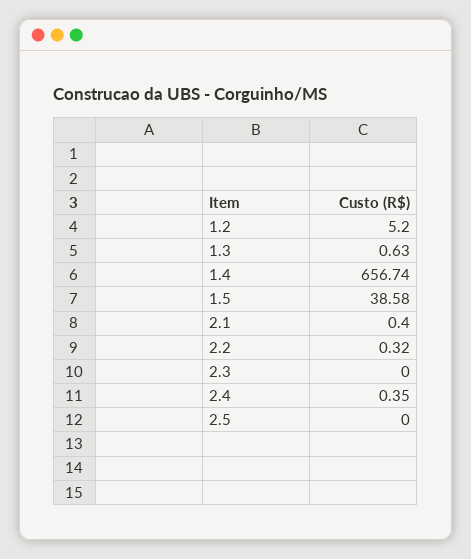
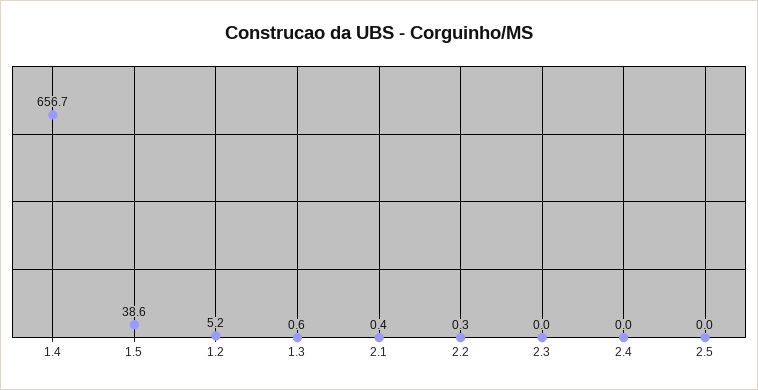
2.4: 0.35 -> 0

